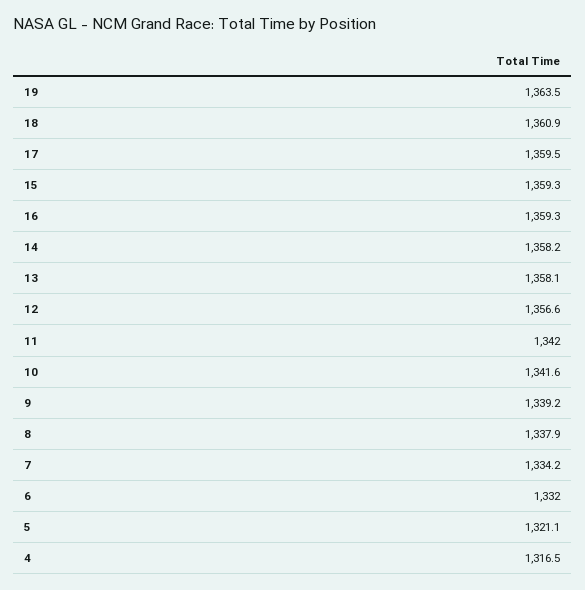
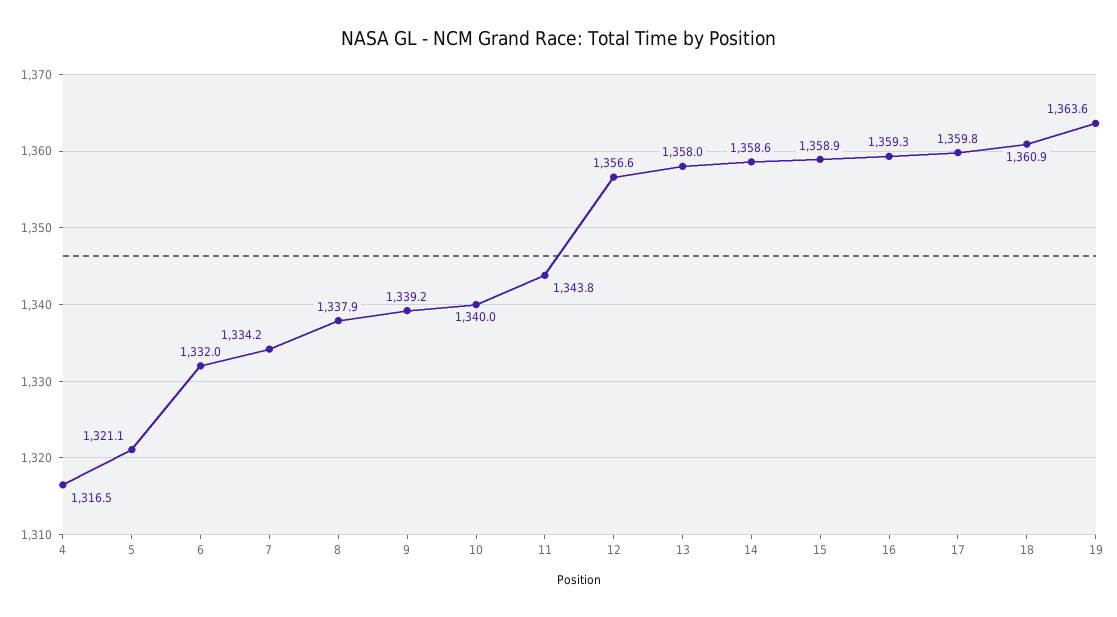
19: 1363.5 -> 1363.6
17: 1359.5 -> 1359.8
15: 1359.3 -> 1358.9
14: 1358.2 -> 1358.6
13: 1358.1 -> 1358
11: 1342 -> 1343.8
10: 1341.6 -> 1340

